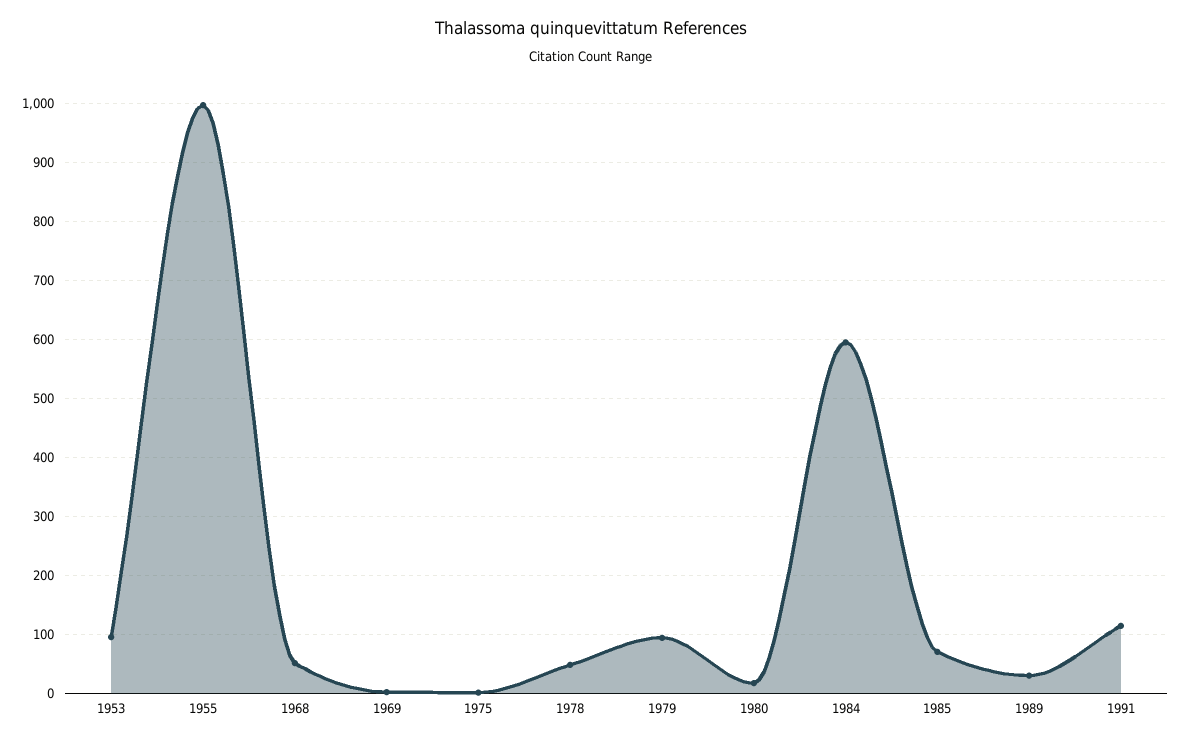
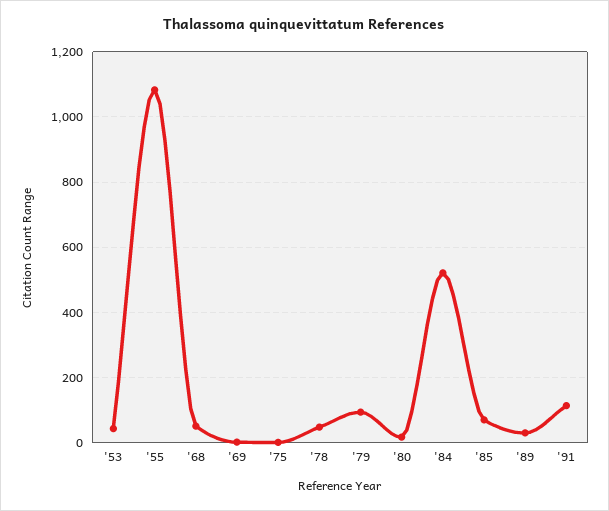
1953: 100 -> 40
1955: 1000 -> 1080
1984: 600 -> 520

